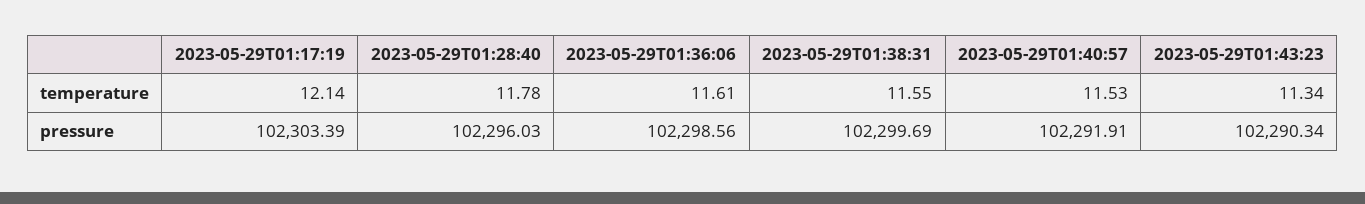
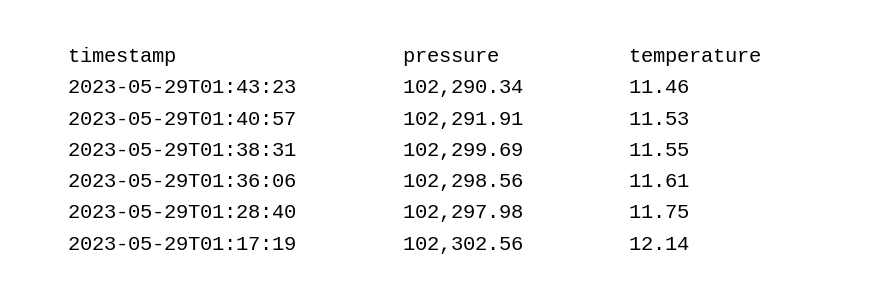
2023-05-29T01:28:40, temperature: 11.78 -> 11.75
2023-05-29T01:43:23, temperature: 11.34 -> 11.46
2023-05-29T01:17:19, pressure: 102303.39 -> 102302.56
2023-05-29T01:28:40, pressure: 102296.03 -> 102297.98

